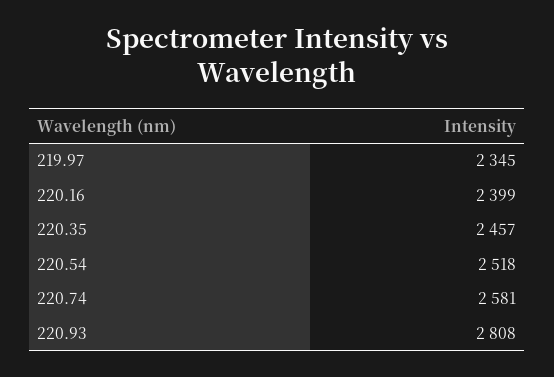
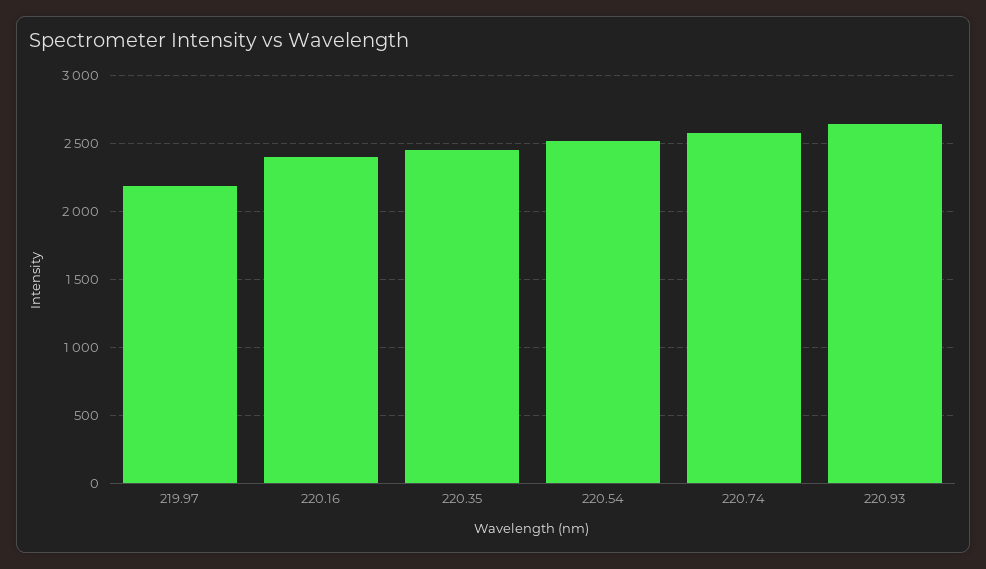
219.97: 2345 -> 2200
220.93: 2808 -> 2650

